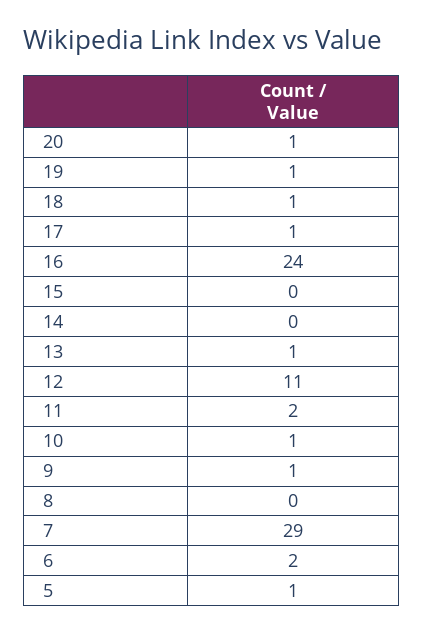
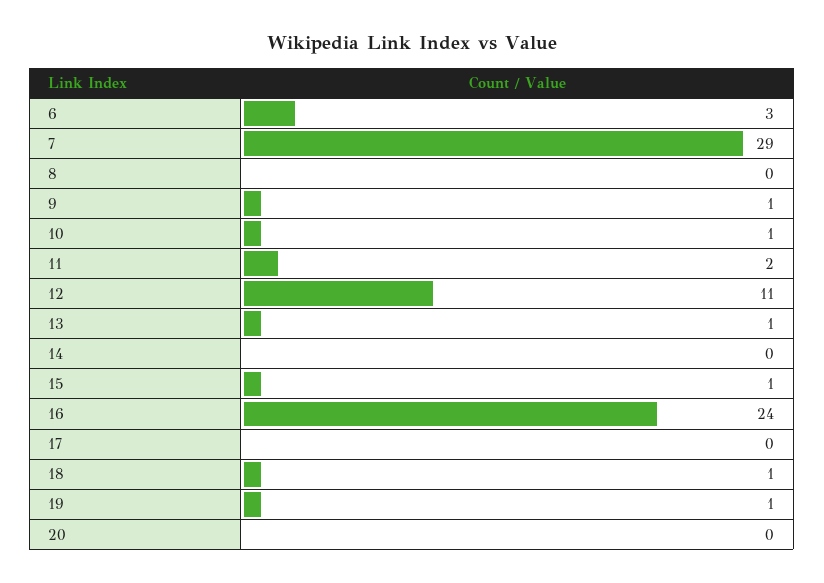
20: 1 -> 0
17: 1 -> 0
15: 0 -> 1
6: 2 -> 3
5: 1 -> none

